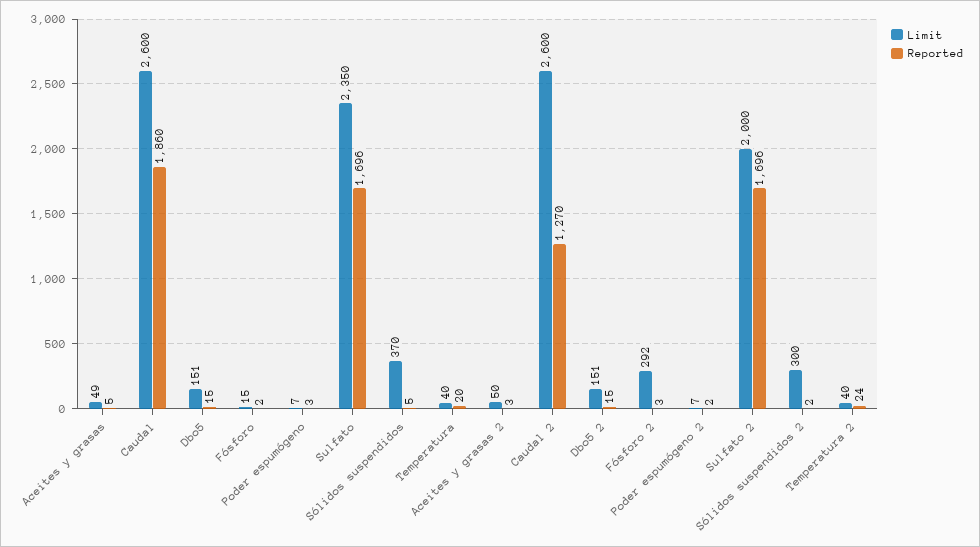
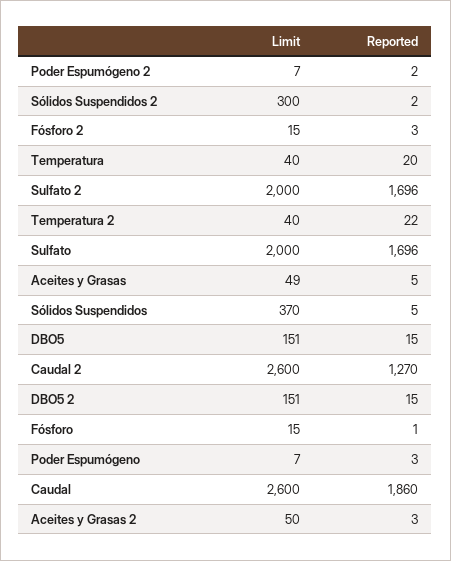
Reported, Fósforo: 2 -> 1
Limit, Sulfato: 2350 -> 2000
Limit, Fósforo 2: 292 -> 15
Reported, Temperatura 2: 24 -> 22

